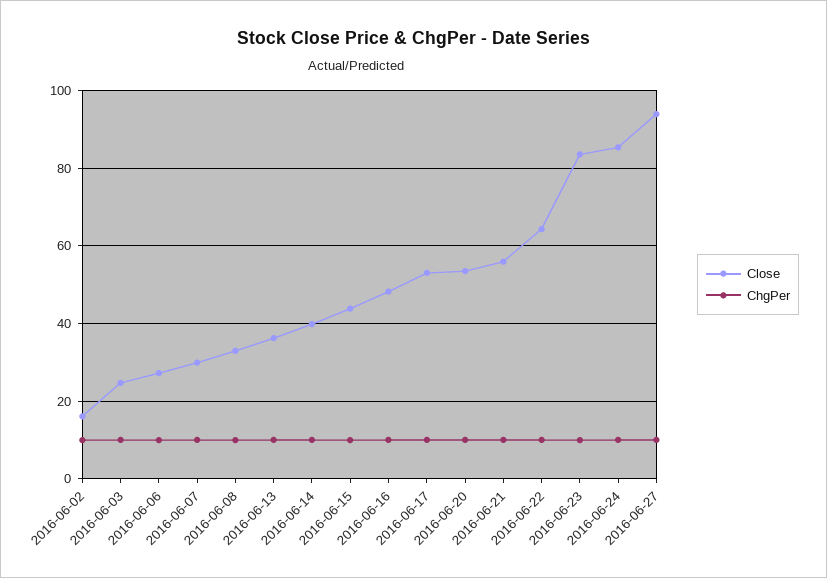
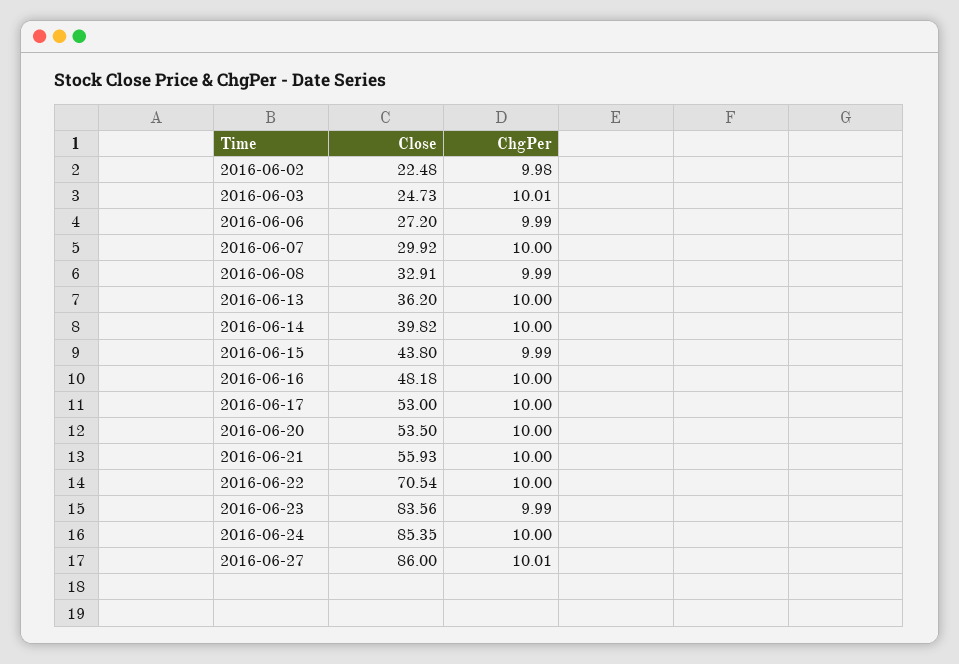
Close, 2016-06-02: 16 -> 22.48
Close, 2016-06-22: 64 -> 70.54
Close, 2016-06-27: 94 -> 86

